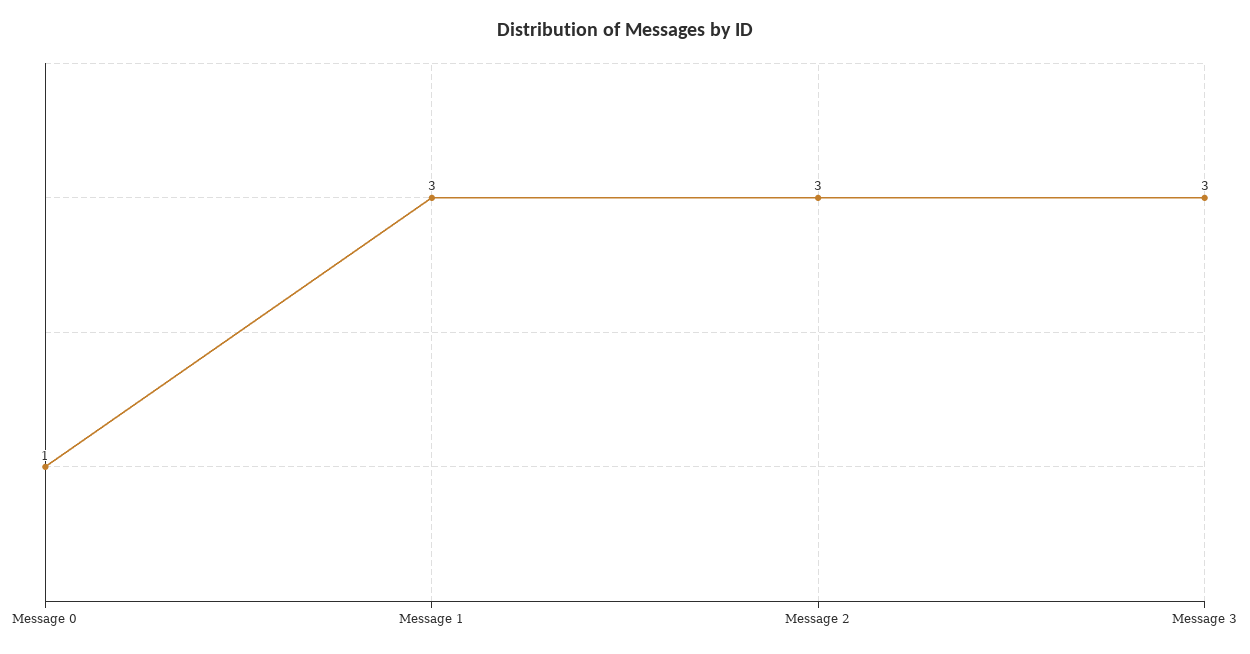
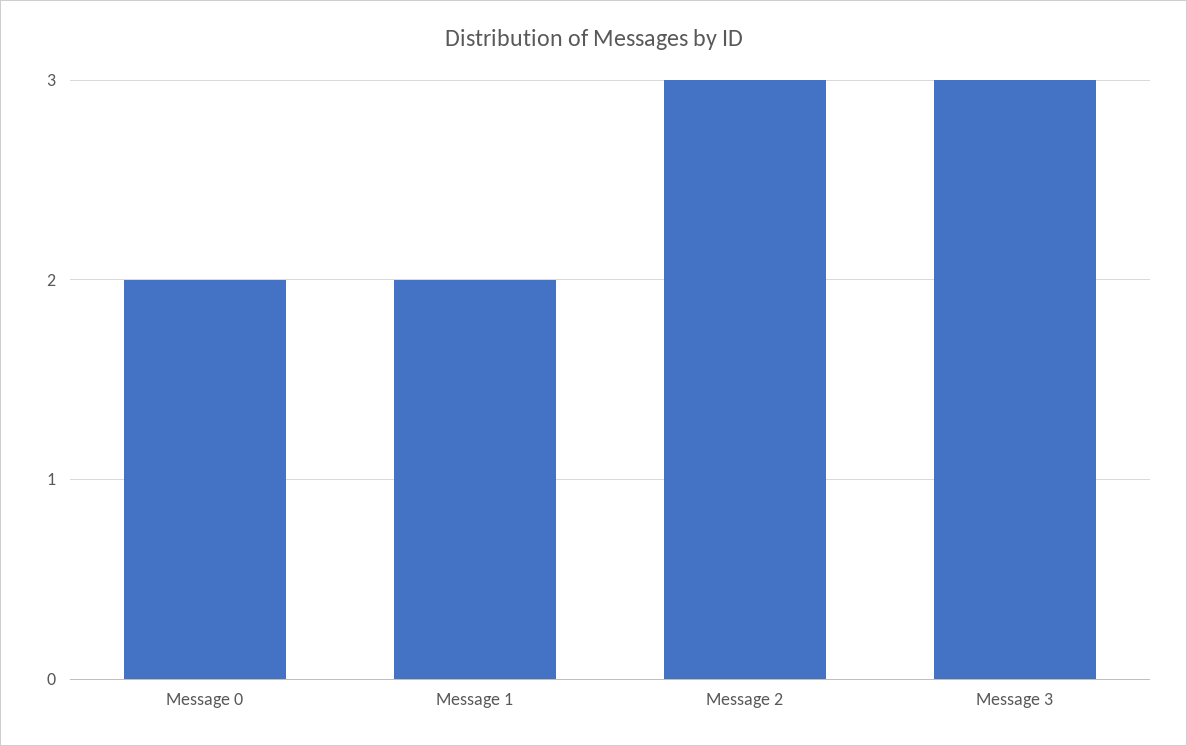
Message 0: 1 -> 2
Message 1: 3 -> 2

